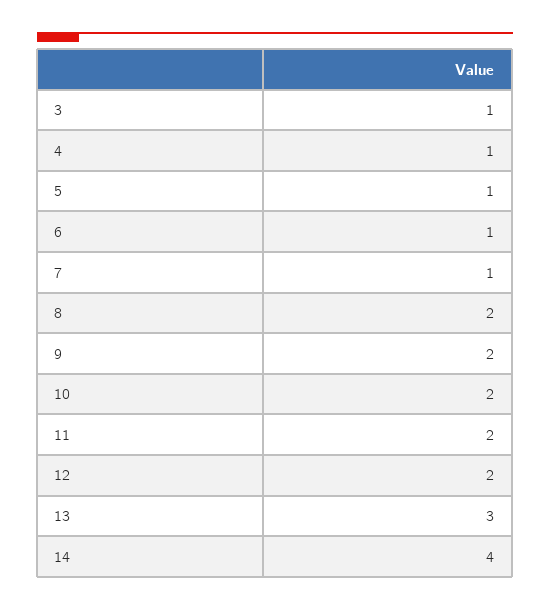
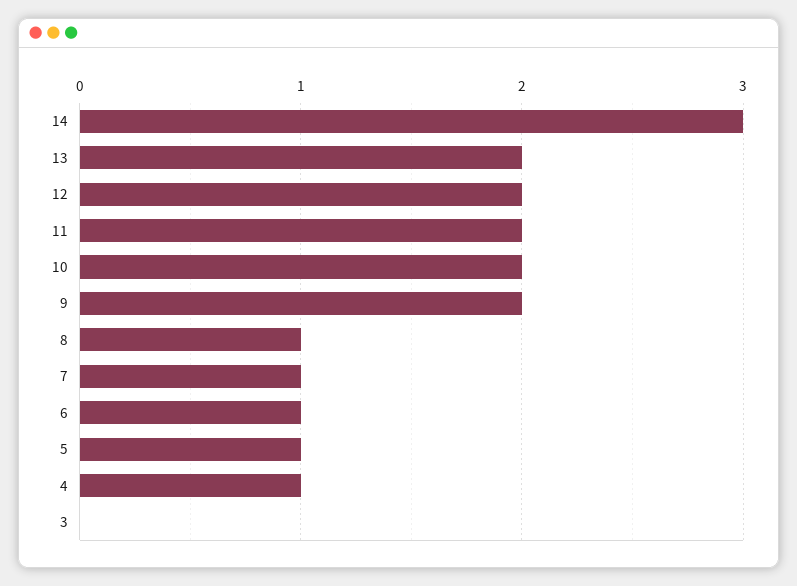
3: 1 -> 0
8: 2 -> 1
13: 3 -> 2
14: 4 -> 3

